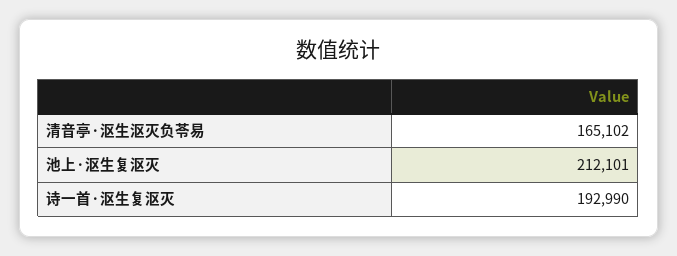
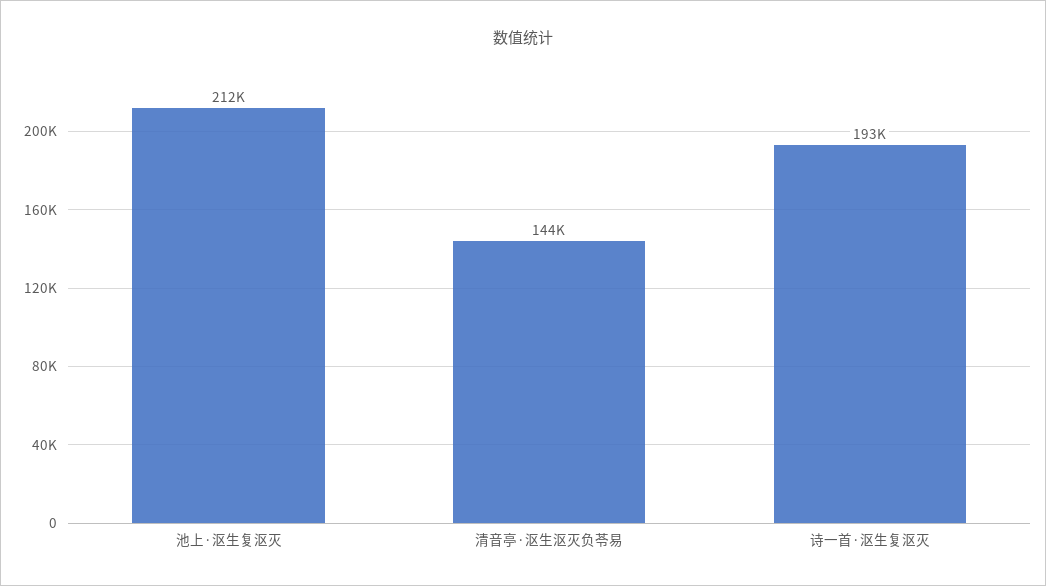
清音亭·沤生沤灭负苓易: 165102 -> 144000

